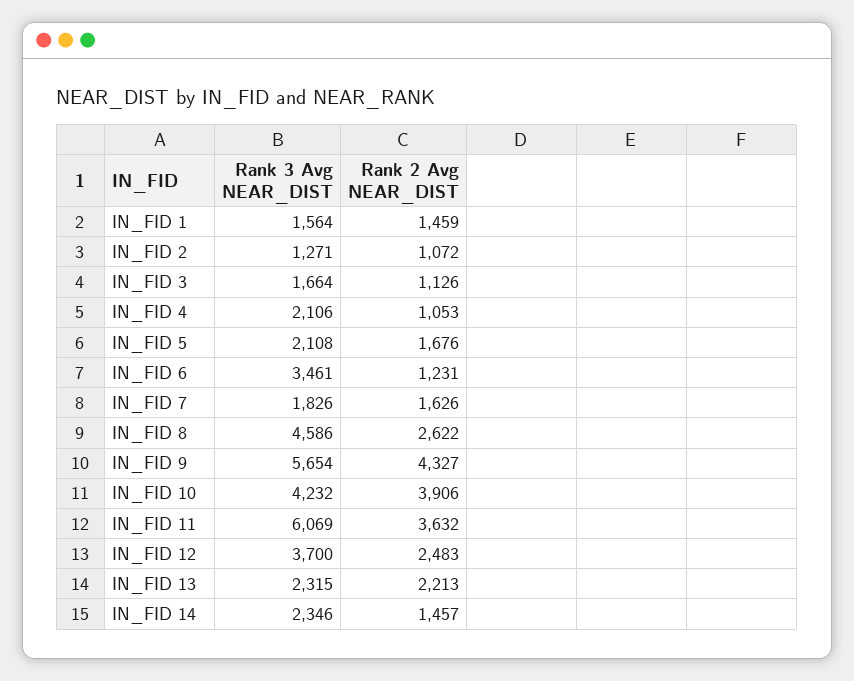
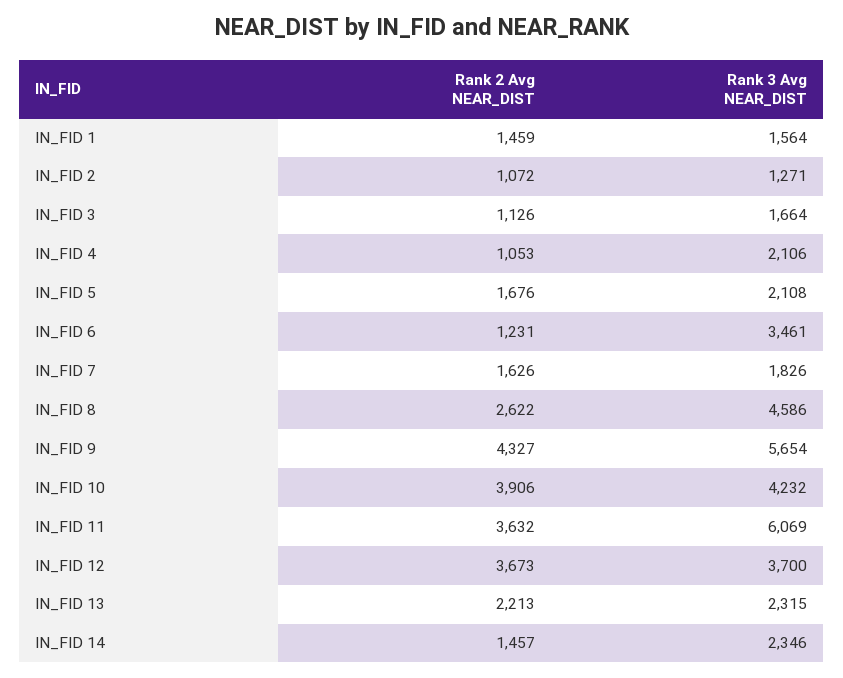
Rank 2 Avg NEAR_DIST, IN_FID 12: 2483 -> 3673

